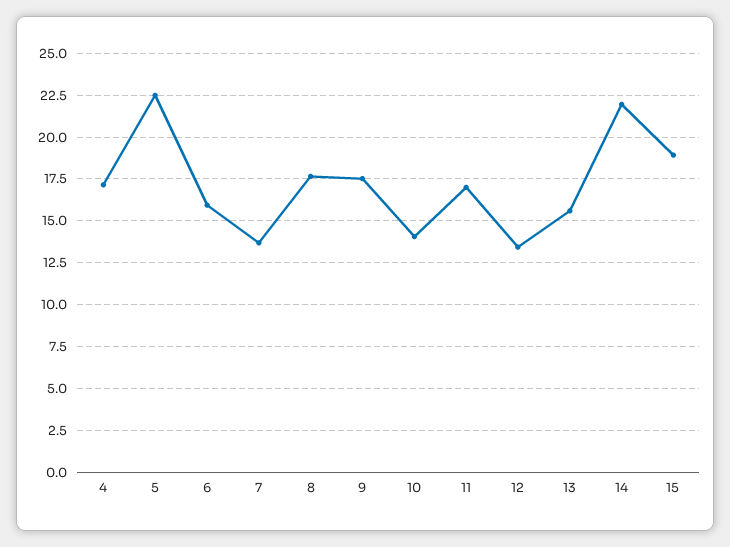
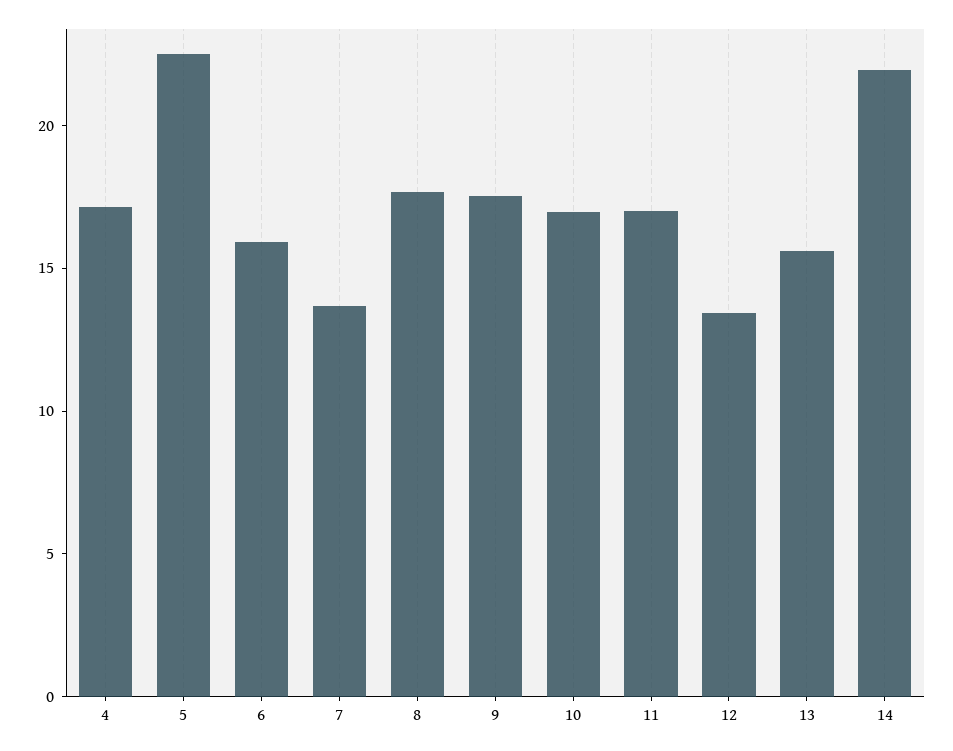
10: 14 -> 17
15: 19 -> none

